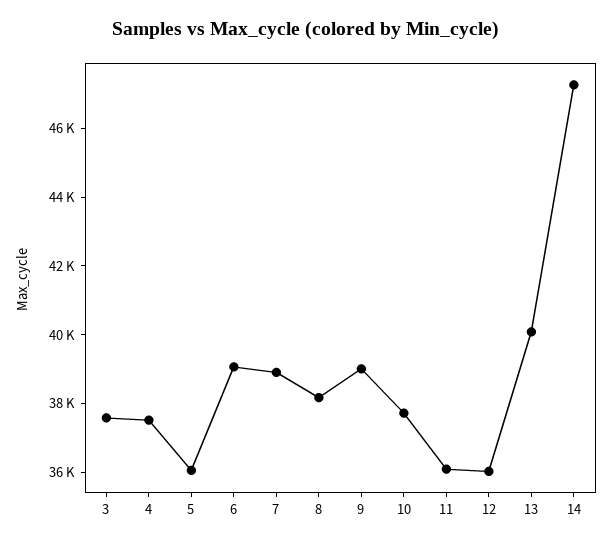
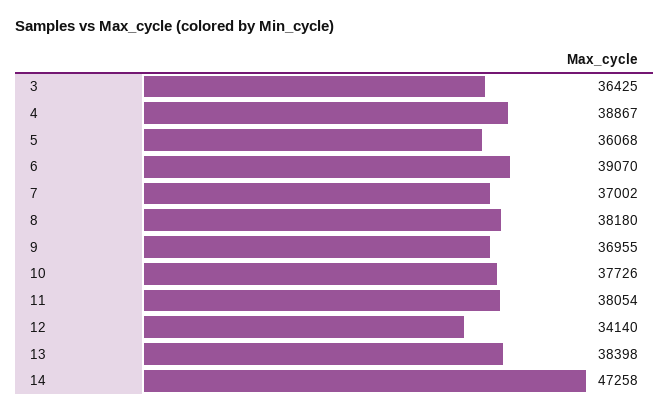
3: 37500 -> 36425
4: 37500 -> 38867
7: 39000 -> 37002
9: 39000 -> 36955
11: 36000 -> 38054
12: 36000 -> 34140
13: 40000 -> 38398

